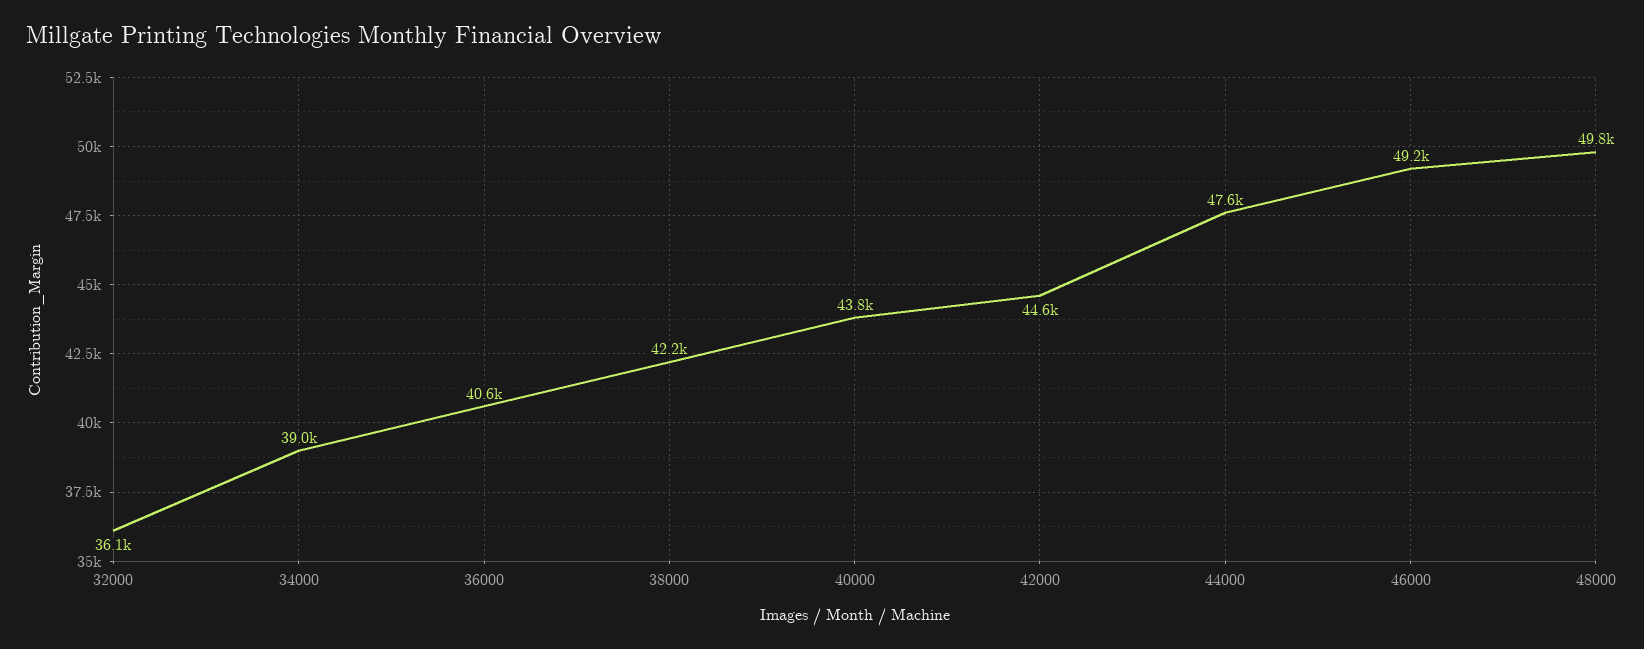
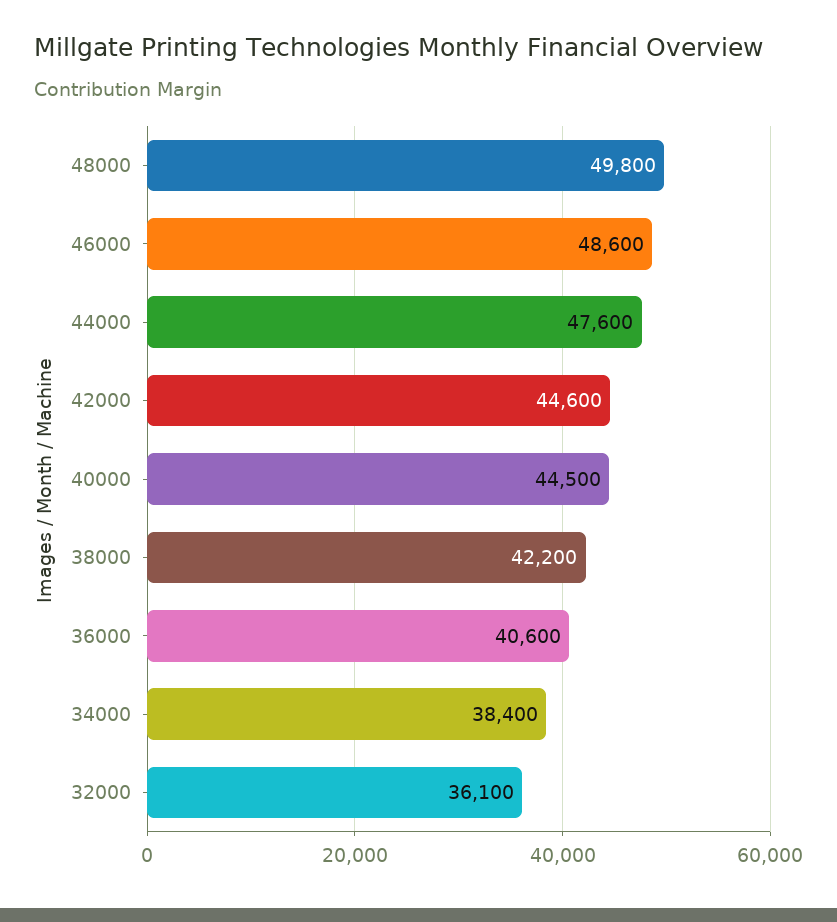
34000: 39000 -> 38400
40000: 43800 -> 44500
46000: 49200 -> 48600

